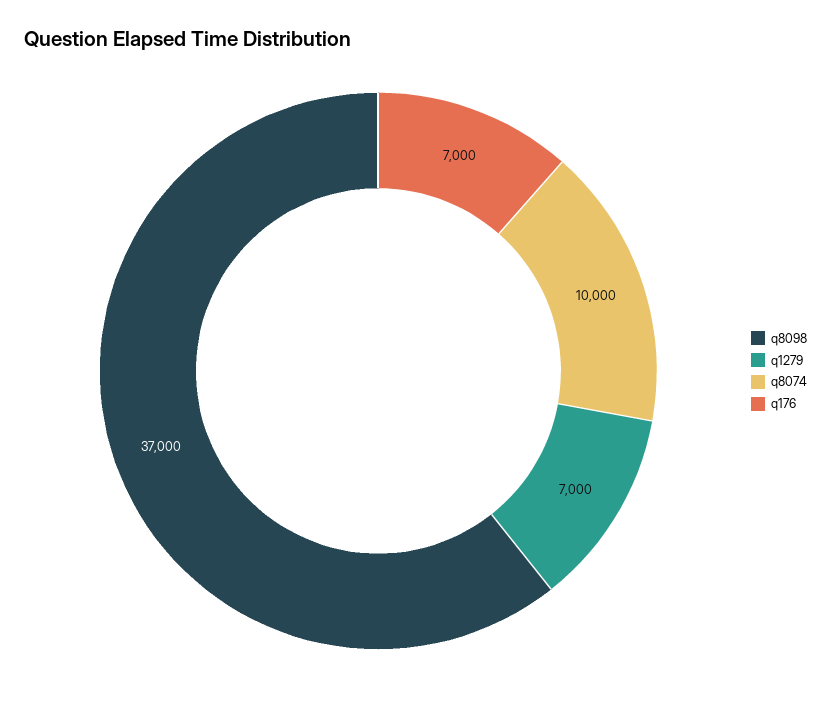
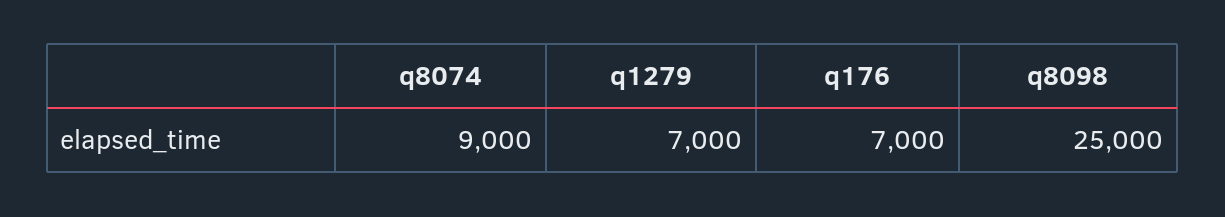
q8098: 37000 -> 25000
q8074: 10000 -> 9000

